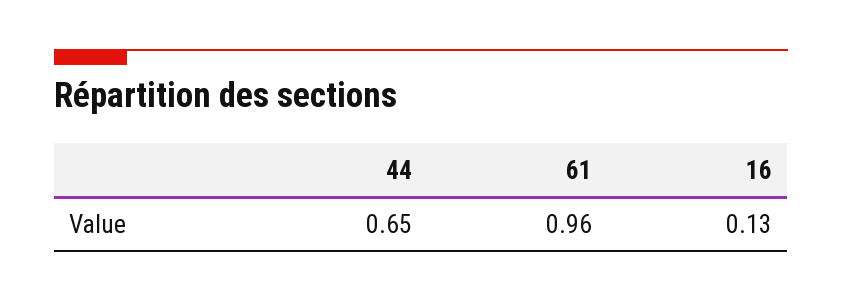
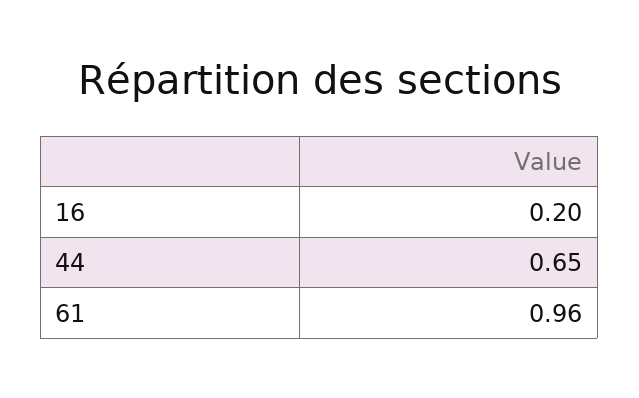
16: 0.13 -> 0.2

